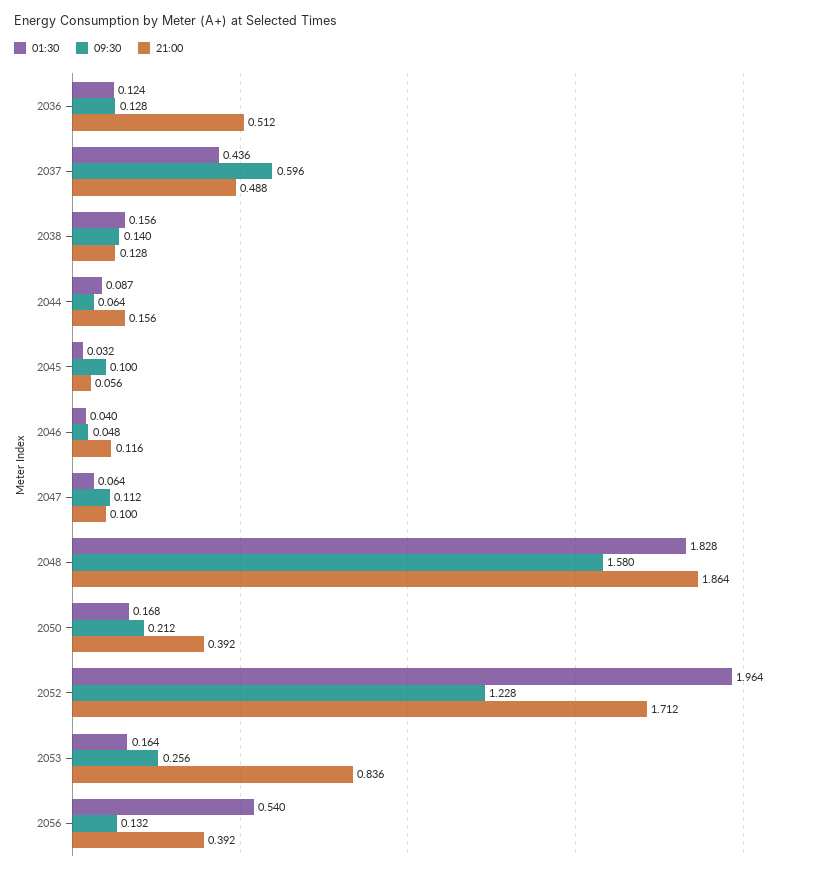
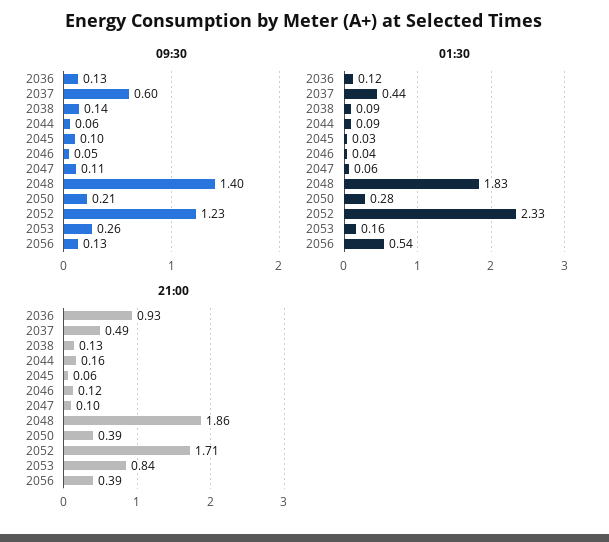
21:00, 2036: 0.512 -> 0.93
01:30, 2038: 0.156 -> 0.09
09:30, 2048: 1.58 -> 1.4
01:30, 2050: 0.168 -> 0.28
01:30, 2052: 1.964 -> 2.33

